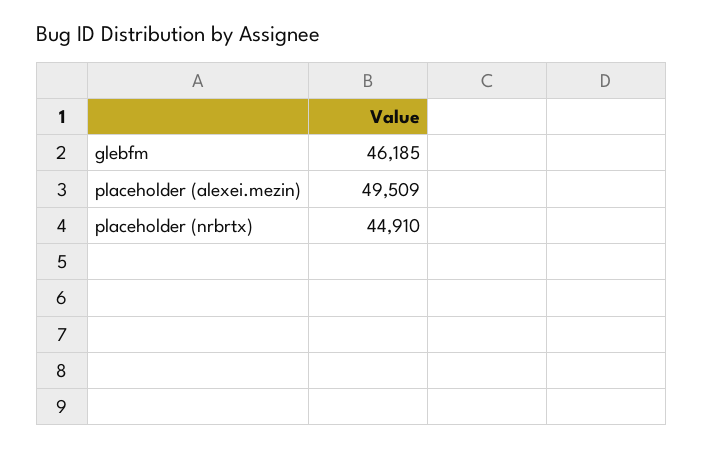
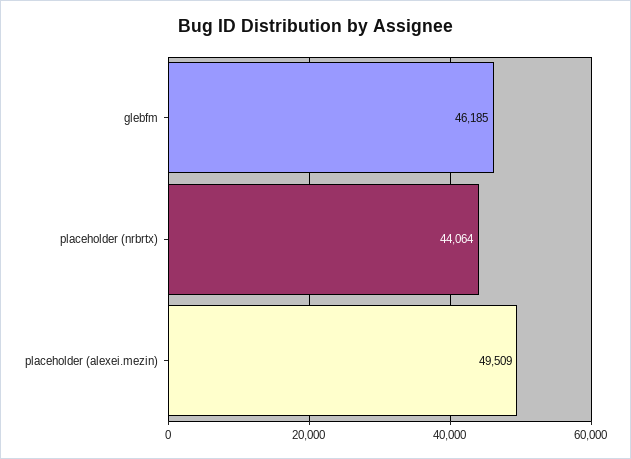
placeholder (nrbrtx): 44910 -> 44064

